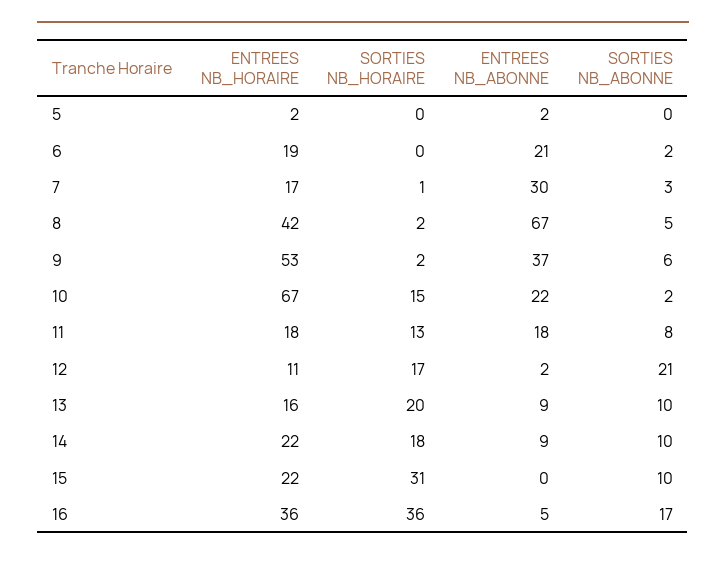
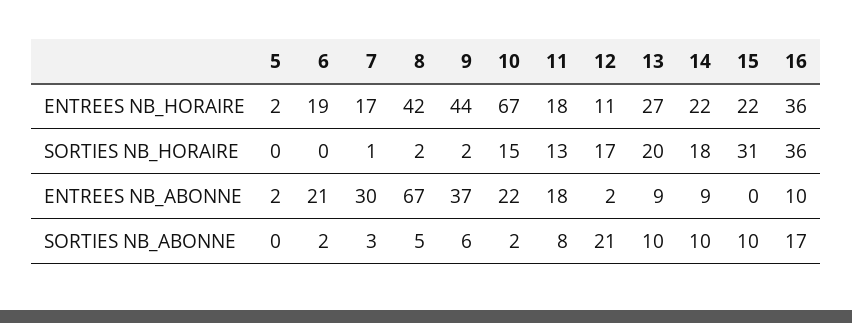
ENTREES NB_HORAIRE, 9: 53 -> 44
ENTREES NB_HORAIRE, 13: 16 -> 27
ENTREES NB_ABONNE, 16: 5 -> 10

